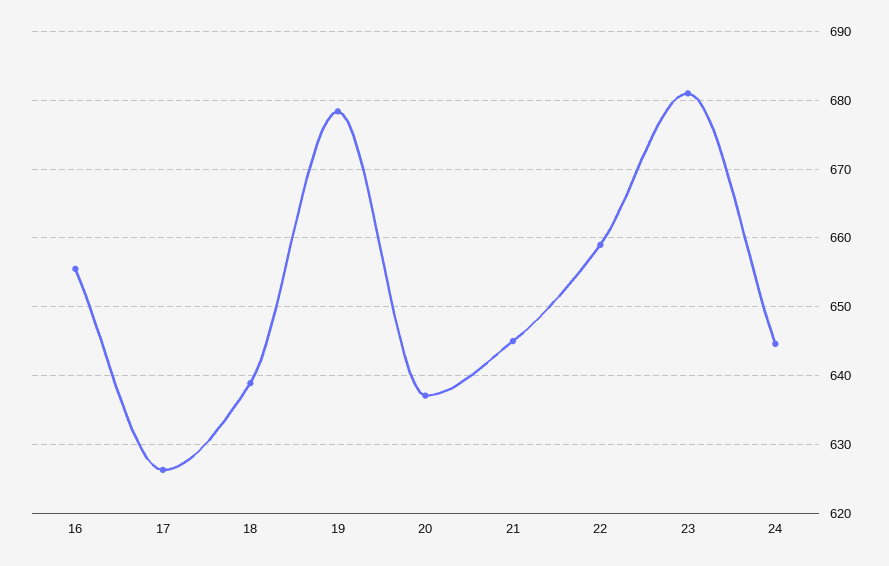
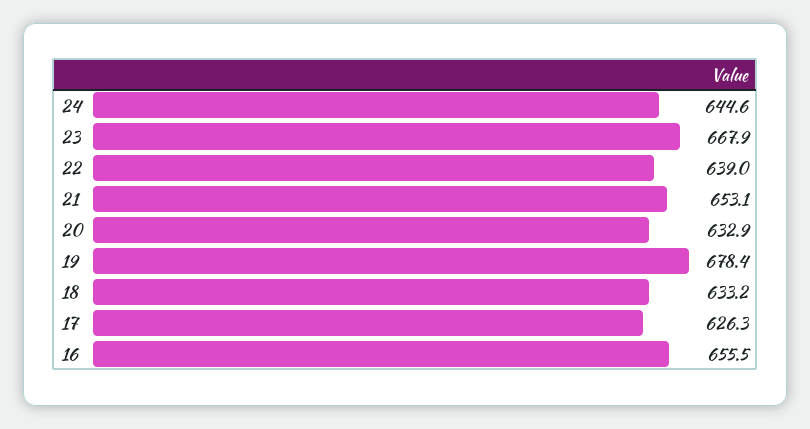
18: 639 -> 633.2
20: 637 -> 632.9
21: 645 -> 653.1
22: 659 -> 639
23: 681 -> 667.9

